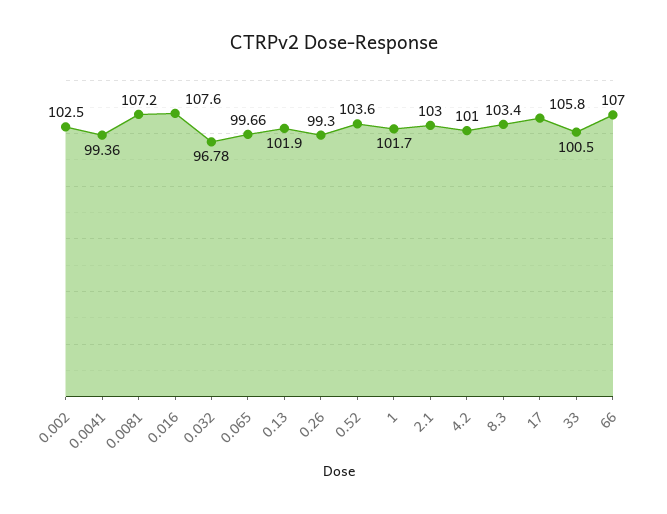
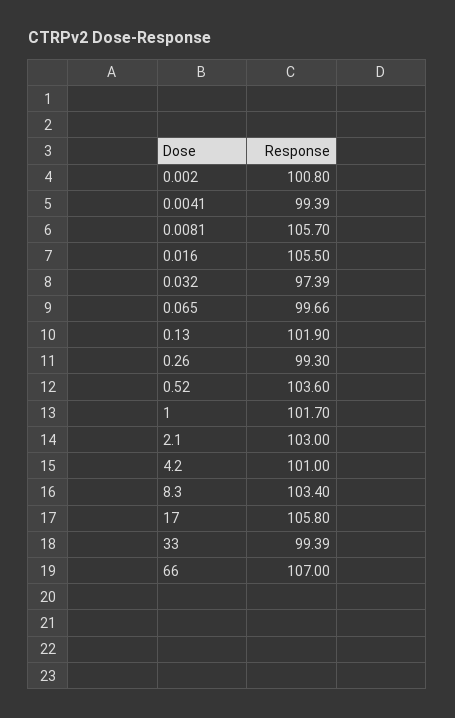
0.002: 102.5 -> 100.8
0.0041: 99.36 -> 99.39
0.0081: 107.2 -> 105.7
0.016: 107.6 -> 105.5
0.032: 96.78 -> 97.39
33: 100.5 -> 99.39

